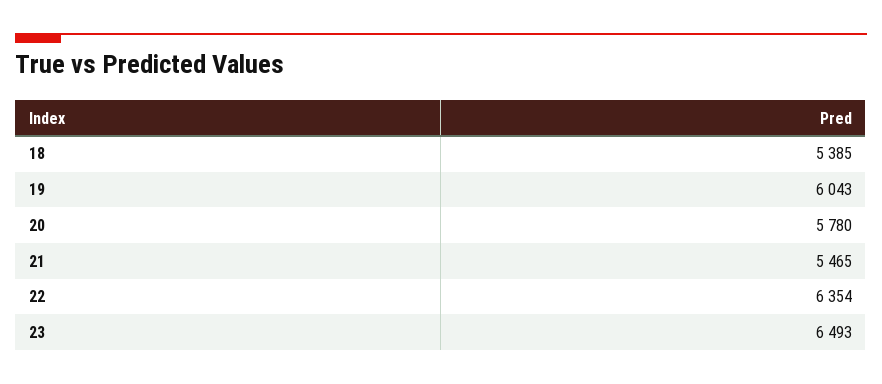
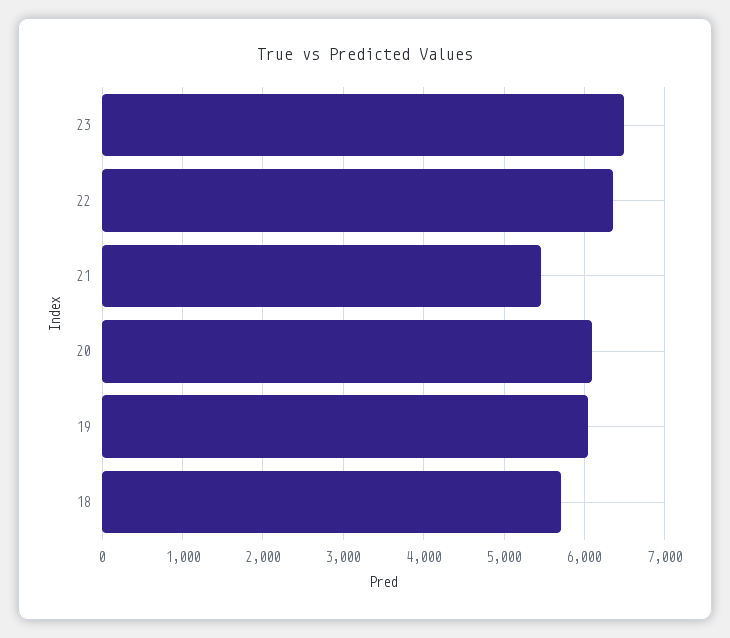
18: 5385 -> 5700
20: 5780 -> 6100

